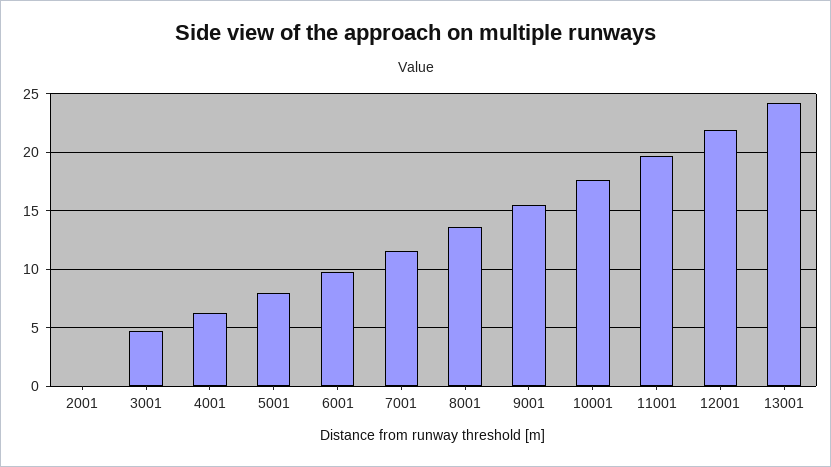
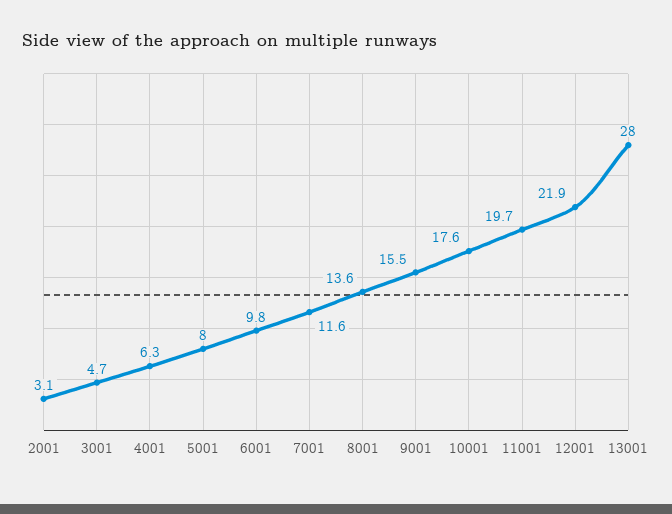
2001: 0 -> 3.1
13001: 24 -> 28

